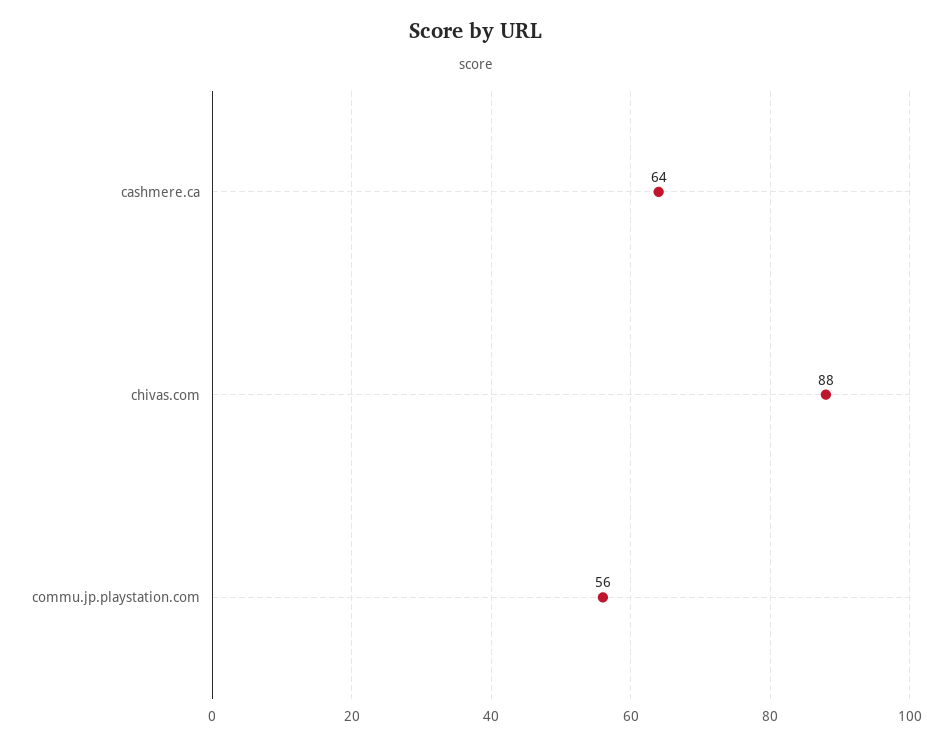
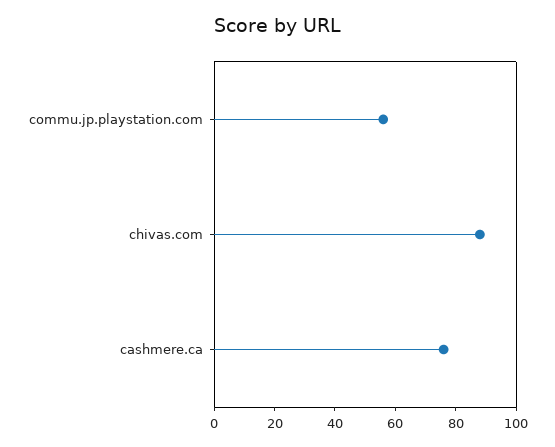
cashmere.ca: 64 -> 75

